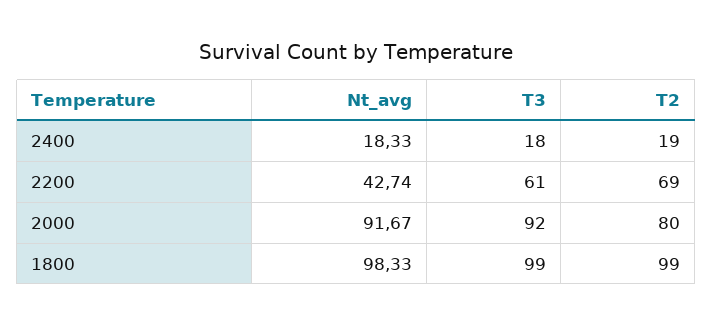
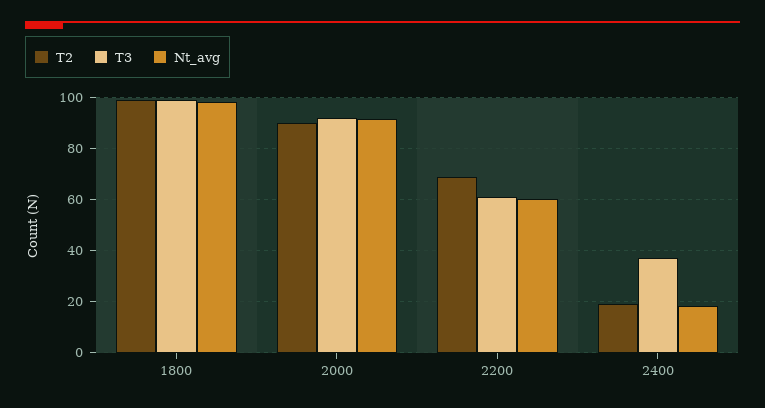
T3, 2400: 18 -> 37.5
Nt_avg, 2200: 42.74 -> 60
T2, 2000: 80 -> 90

